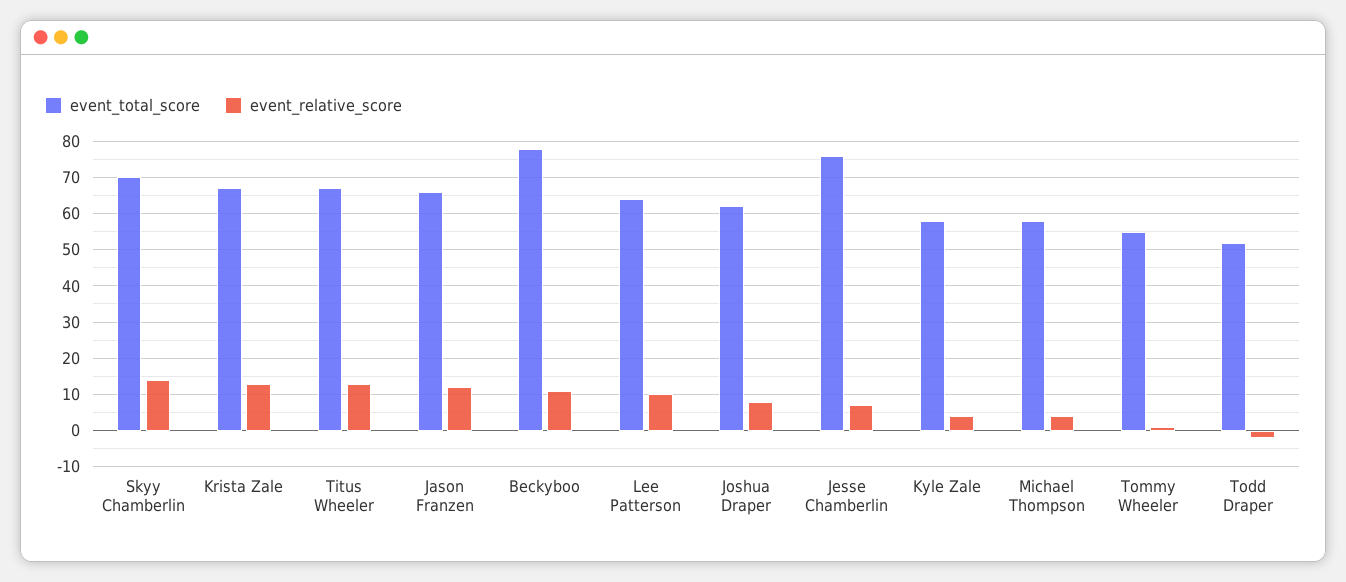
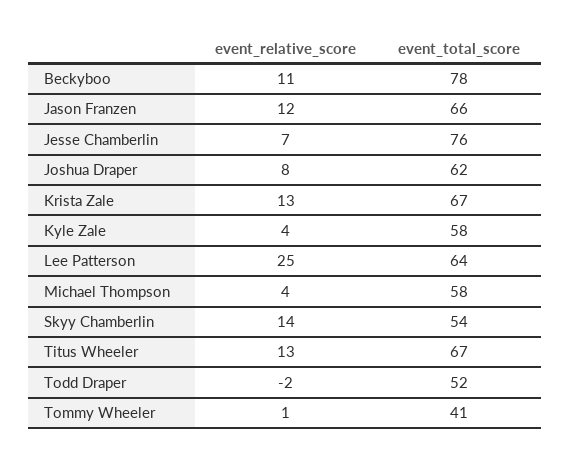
event_total_score, Skyy Chamberlin: 70 -> 54
event_relative_score, Lee Patterson: 10 -> 25
event_total_score, Tommy Wheeler: 55 -> 41

